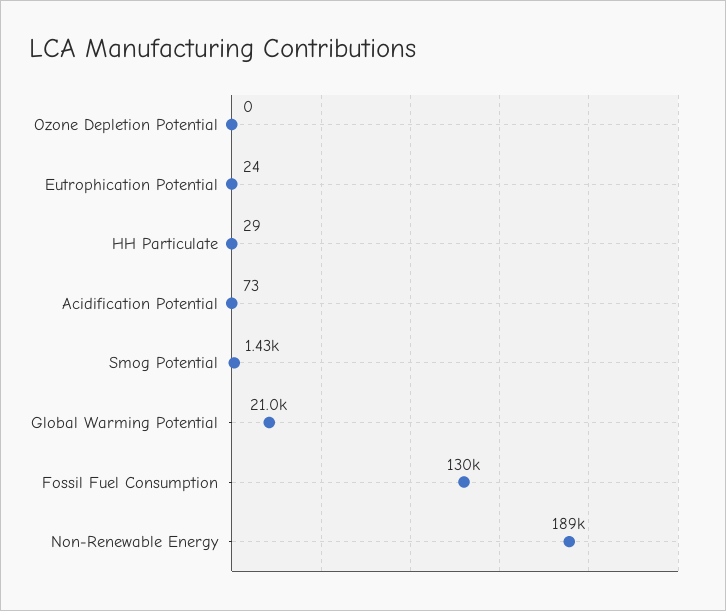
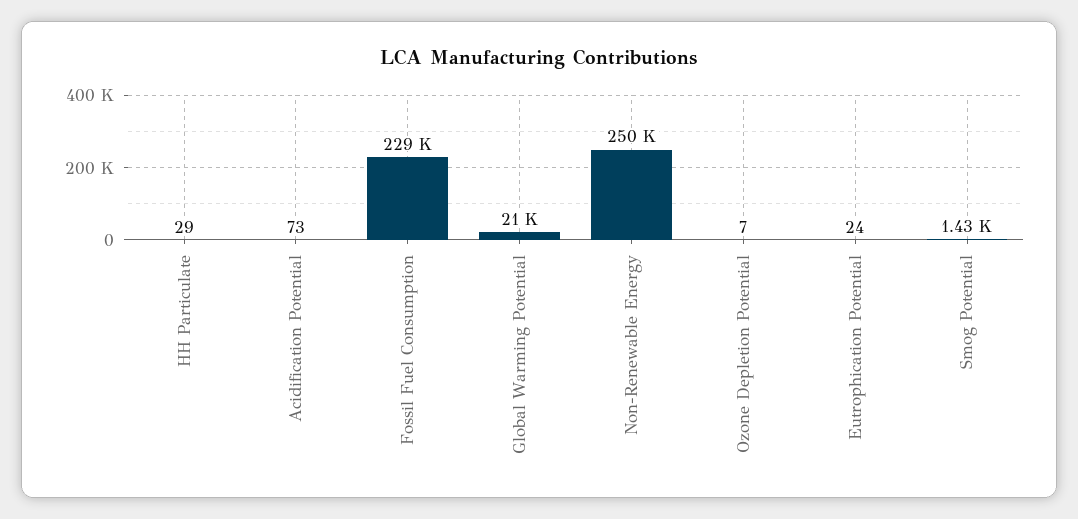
Ozone Depletion Potential: 0 -> 7
Fossil Fuel Consumption: 130000 -> 229000
Non-Renewable Energy: 189000 -> 250000

